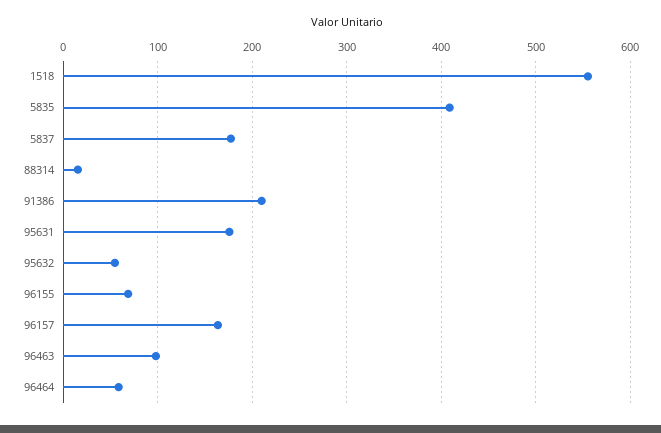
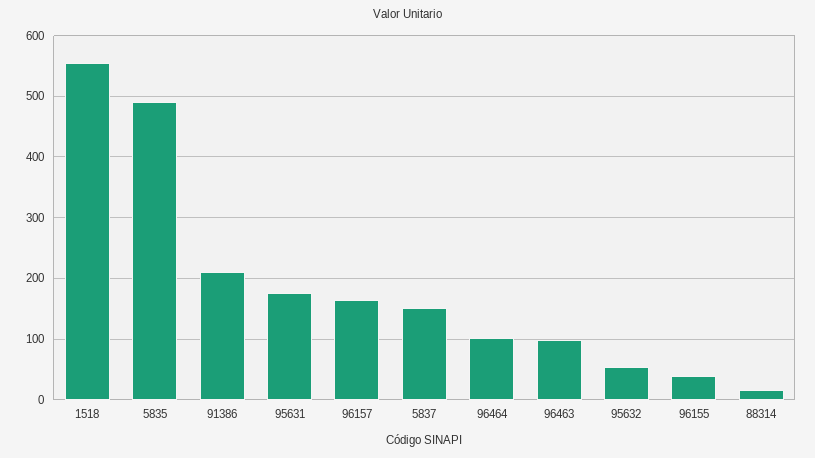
5835: 410 -> 490
5837: 180 -> 150
96155: 70 -> 40
96464: 60 -> 100

